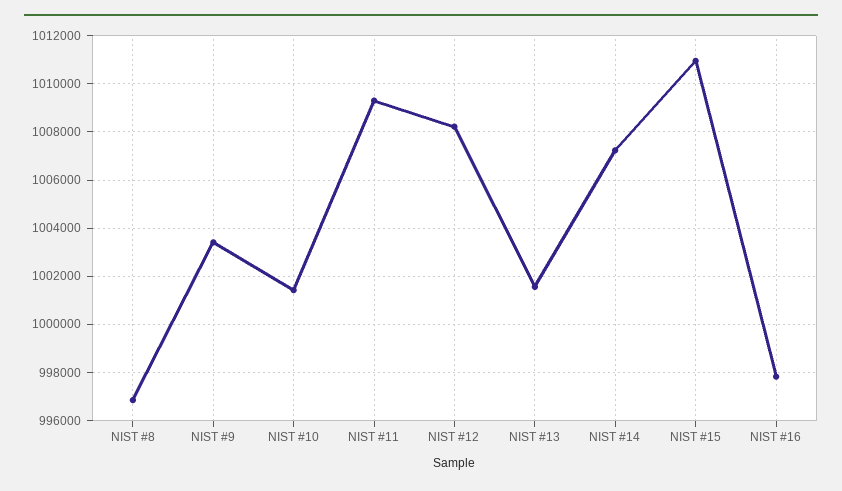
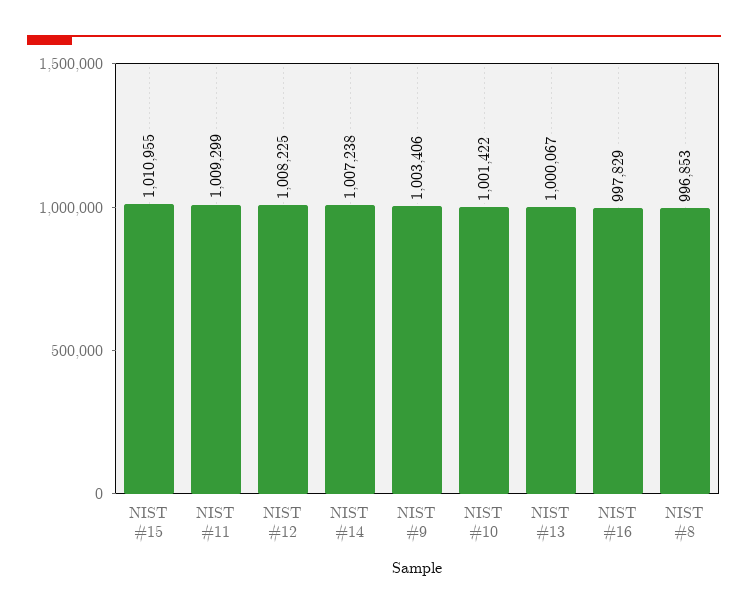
NIST #13: 1001500 -> 1000067

